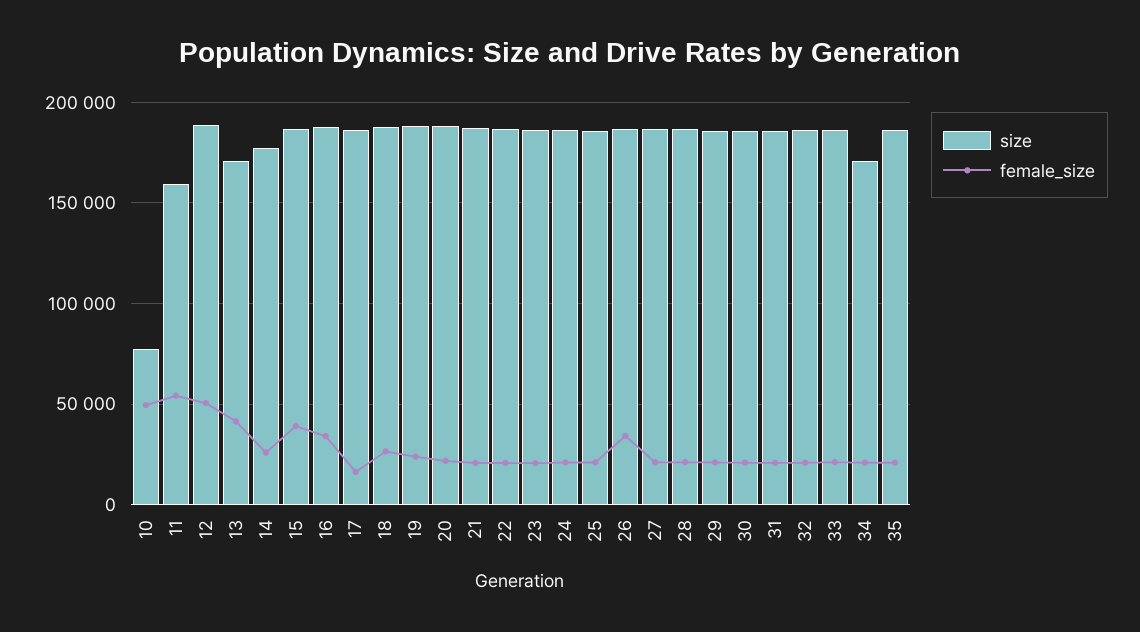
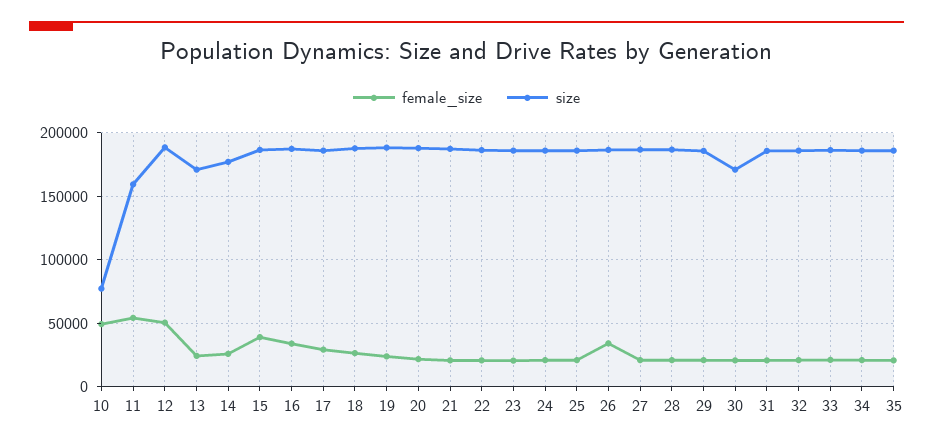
female_size, 13: 40000 -> 25000
female_size, 17: 15000 -> 30000
size, 30: 185000 -> 170000
size, 34: 170000 -> 185000

